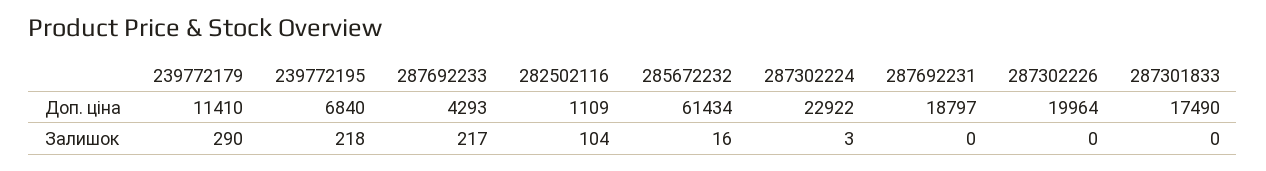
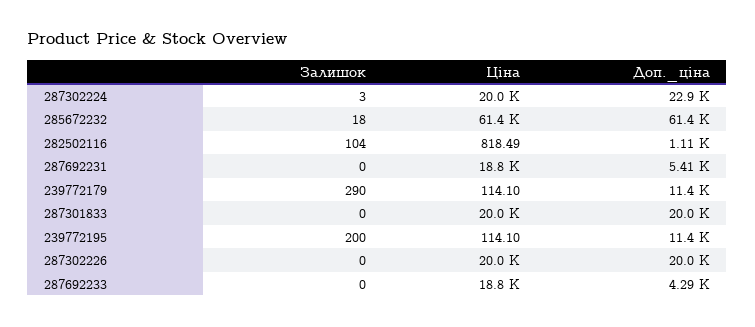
239772195, Доп. ціна: 6840 -> 11400
287692231, Доп. ціна: 18797 -> 5410
287301833, Доп. ціна: 17490 -> 20000
239772195, Залишок: 218 -> 200
287692233, Залишок: 217 -> 0
285672232, Залишок: 16 -> 18
287302224, Ціна: none -> 20000
285672232, Ціна: none -> 61400
282502116, Ціна: none -> 818.49
287692231, Ціна: none -> 18800
239772179, Ціна: none -> 114.1
287301833, Ціна: none -> 20000
239772195, Ціна: none -> 114.1
287302226, Ціна: none -> 20000
287692233, Ціна: none -> 18800

